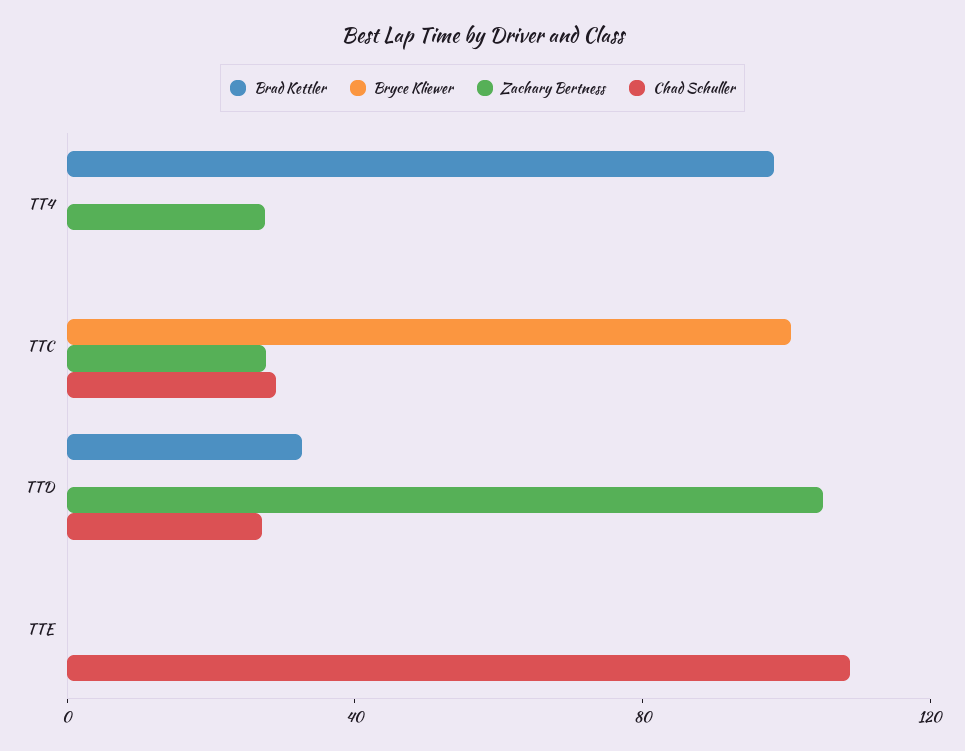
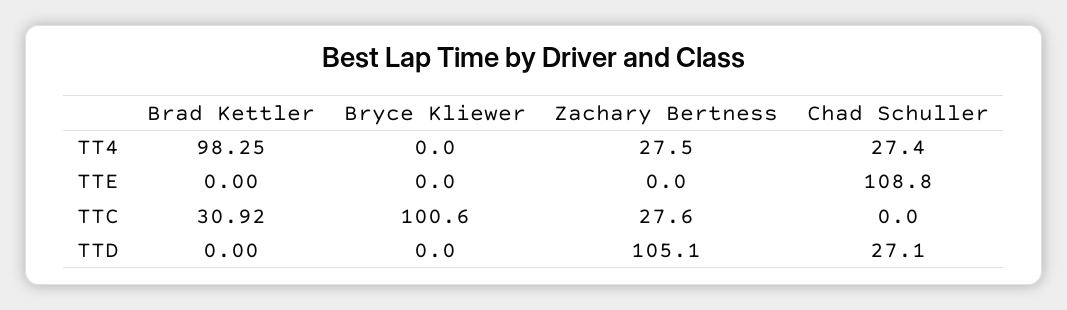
Chad Schuller, TT4: 0 -> 27.4
Brad Kettler, TTC: 0 -> 30.92
Chad Schuller, TTC: 30 -> 0
Brad Kettler, TTD: 30 -> 0

